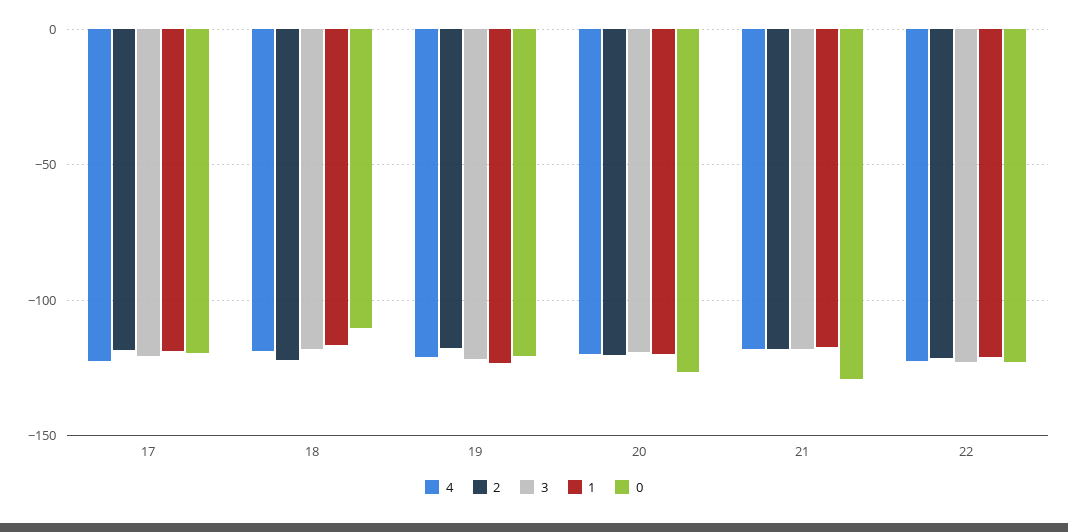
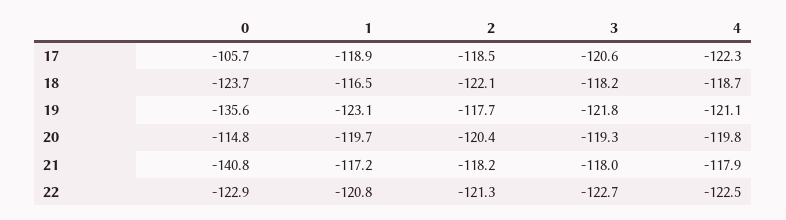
0, 17: -120 -> -105.7
0, 18: -110 -> -123.7
0, 19: -120 -> -135.6
0, 20: -125 -> -114.8
0, 21: -130 -> -140.8

